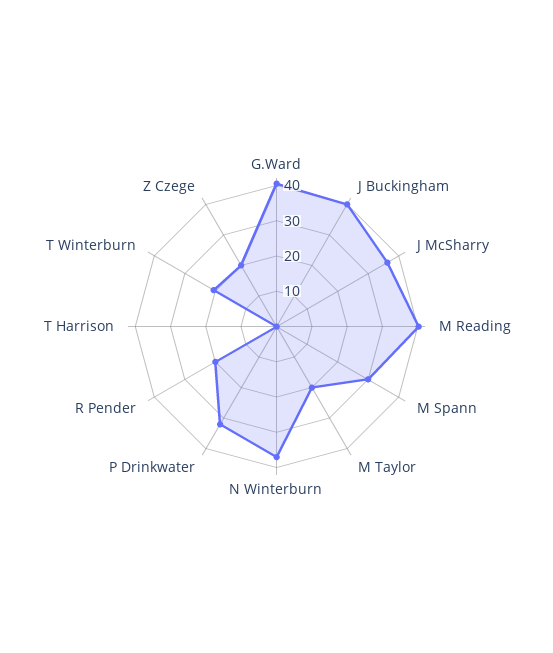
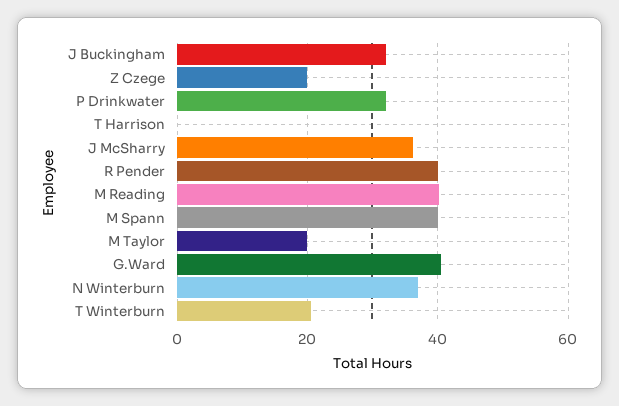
J Buckingham: 40 -> 32
M Spann: 30 -> 40
R Pender: 20 -> 40

